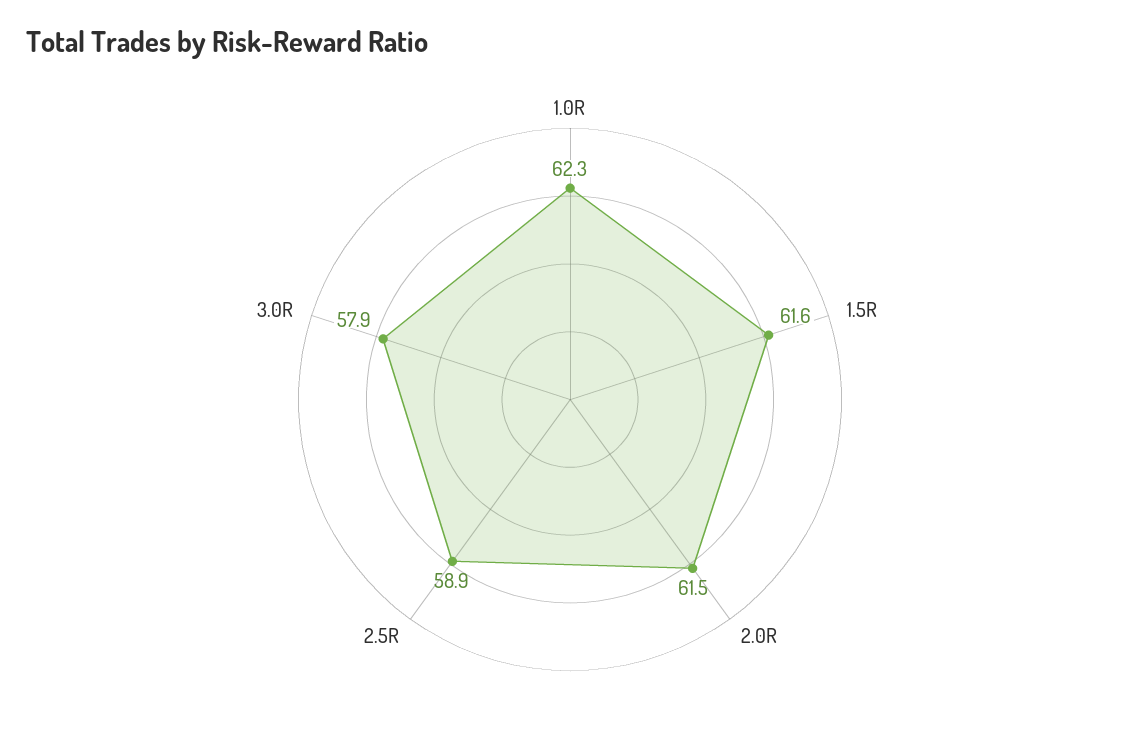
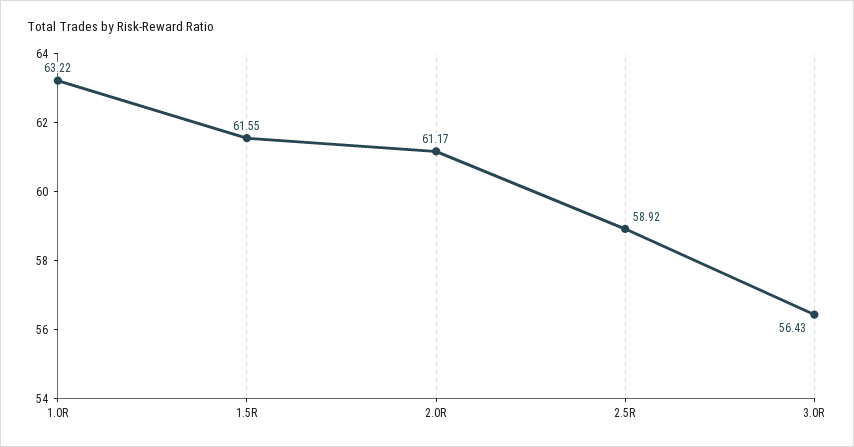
1.0R: 62.3 -> 63.22
2.0R: 61.5 -> 61.17
3.0R: 57.9 -> 56.43

